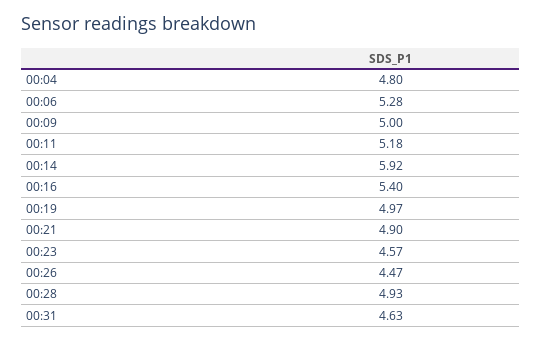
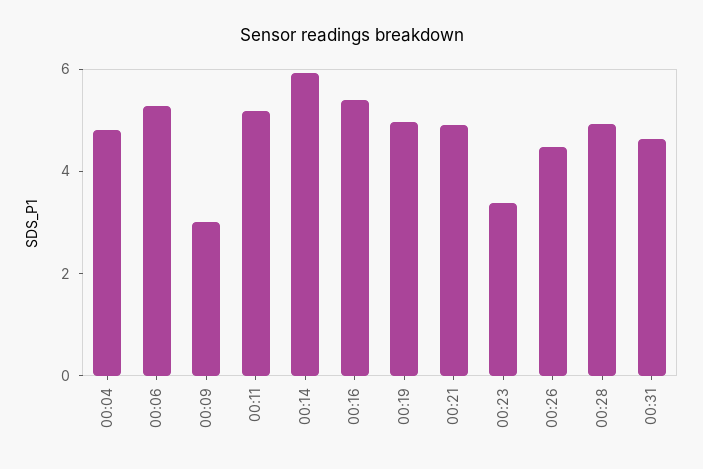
00:09: 5 -> 3
00:23: 4.57 -> 3.5

